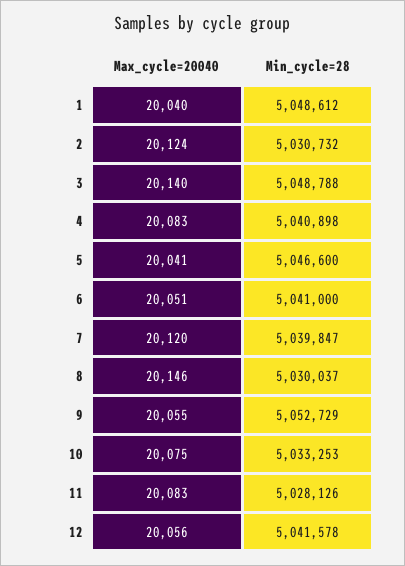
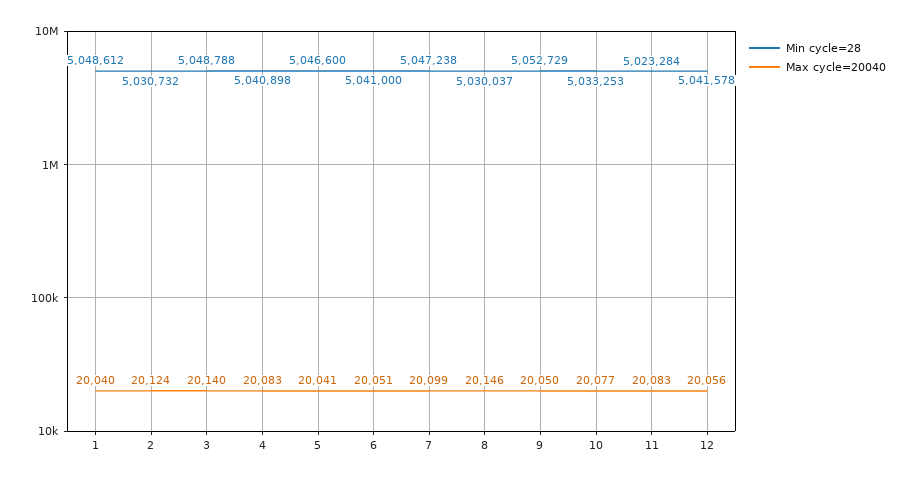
Max_cycle=20040, 7: 20120 -> 20099
Min_cycle=28, 7: 5039847 -> 5047238
Max_cycle=20040, 9: 20055 -> 20050
Max_cycle=20040, 10: 20075 -> 20077
Min_cycle=28, 11: 5028126 -> 5023284

